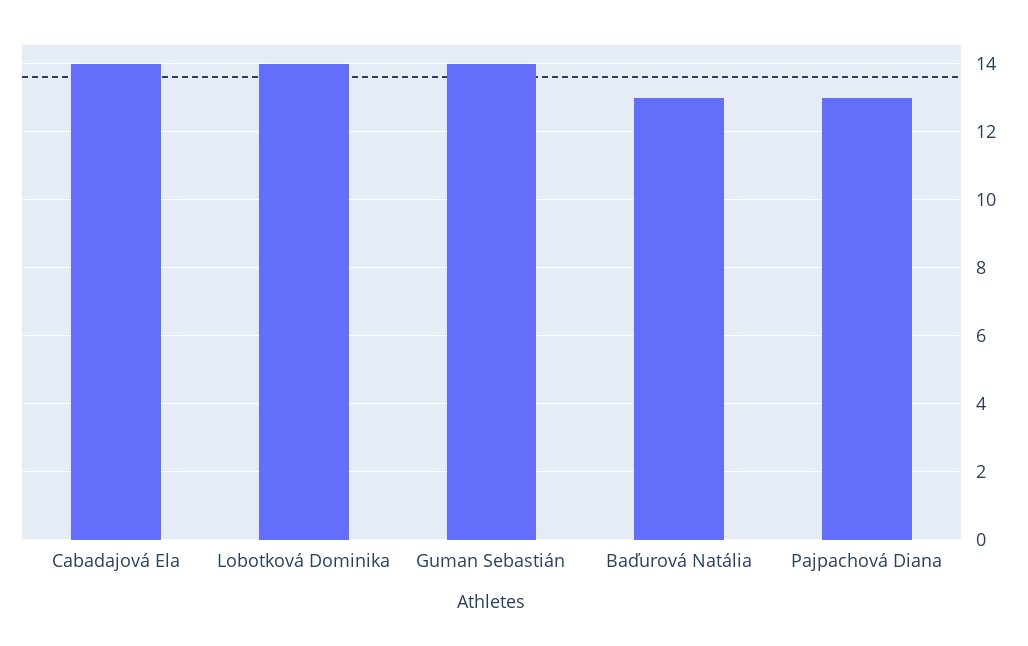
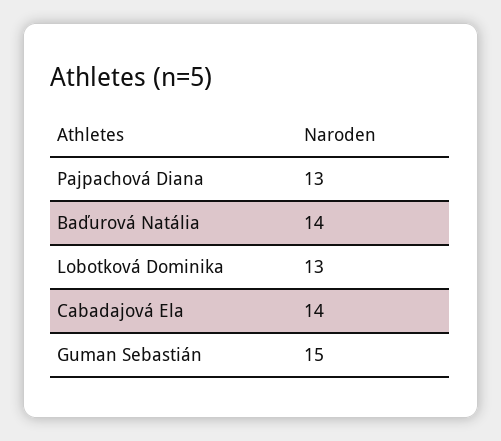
Lobotková Dominika: 14 -> 13
Guman Sebastián: 14 -> 15
Baďurová Natália: 13 -> 14

